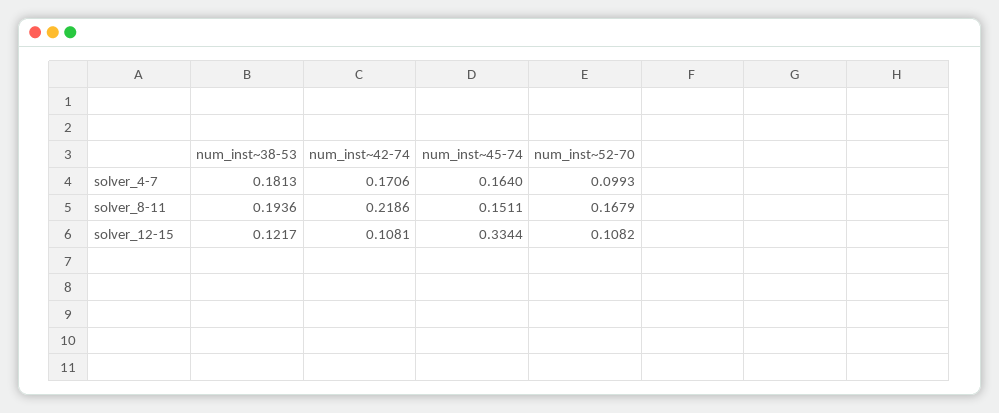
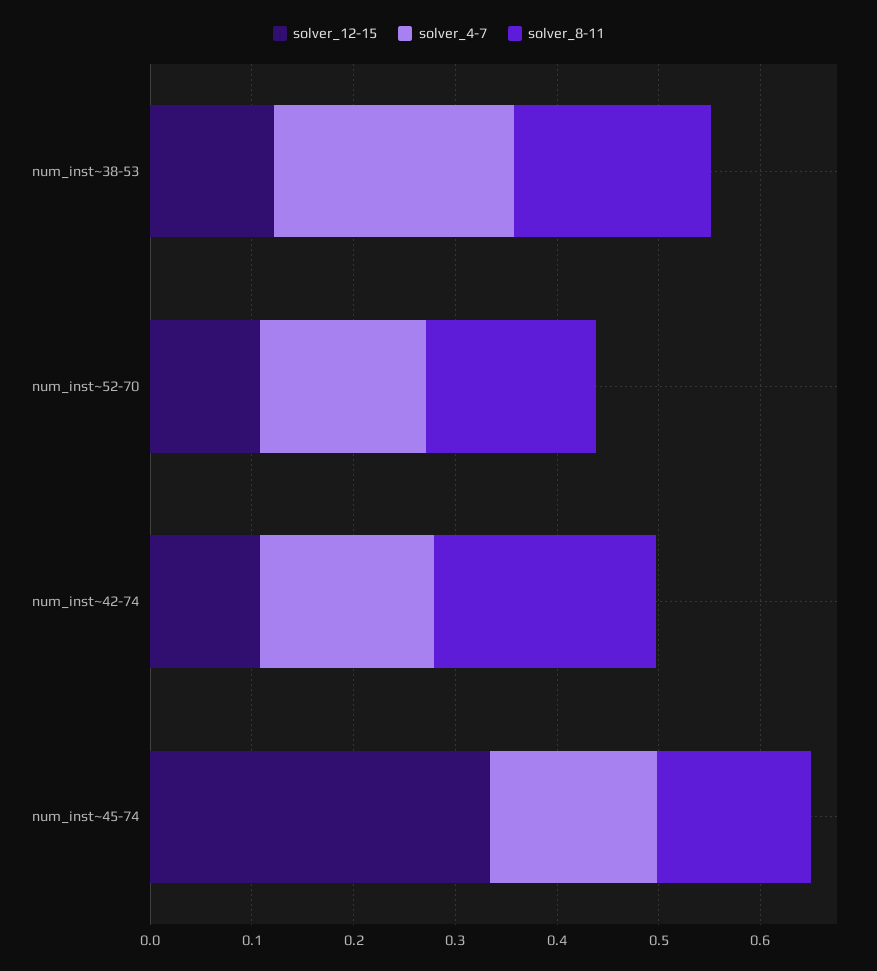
solver_4-7, num_inst~38-53: 0.1813 -> 0.24
solver_4-7, num_inst~52-70: 0.0993 -> 0.16

